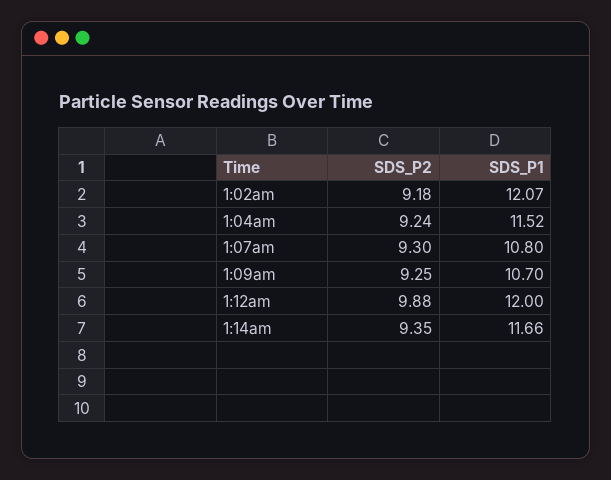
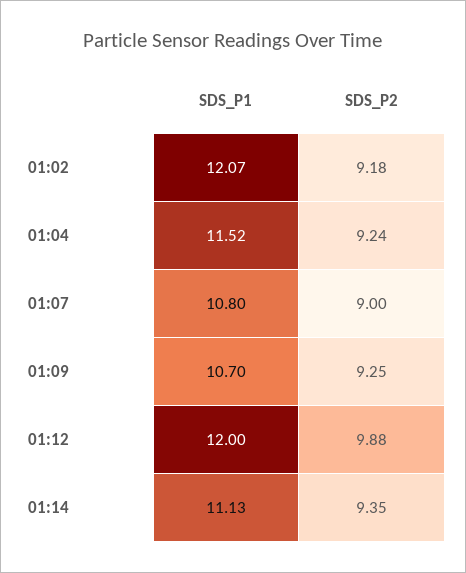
SDS_P2, 1:07am: 9.3 -> 9
SDS_P1, 1:14am: 11.66 -> 11.13

